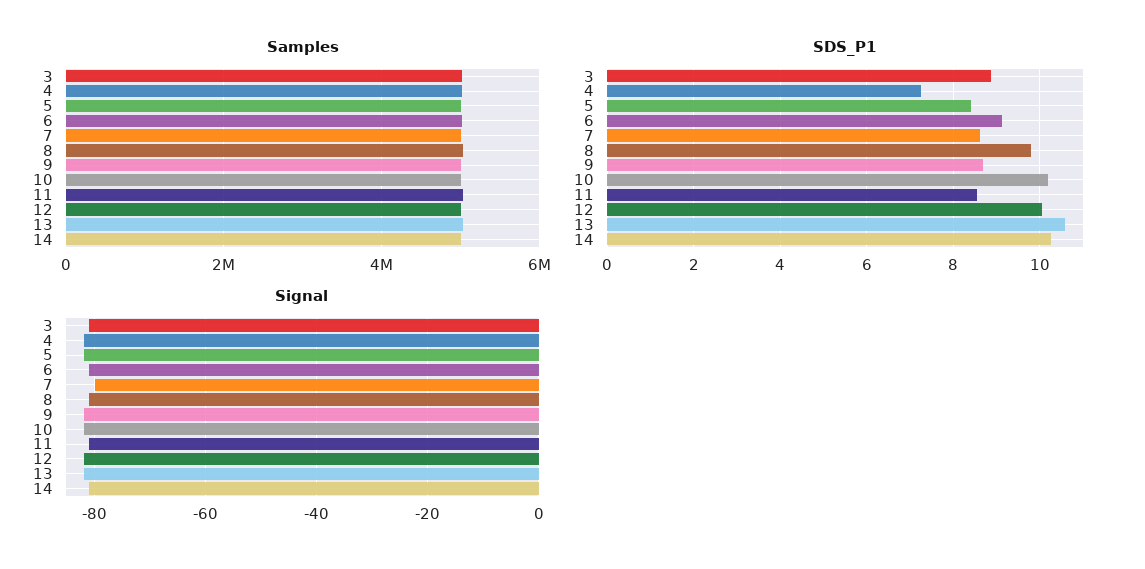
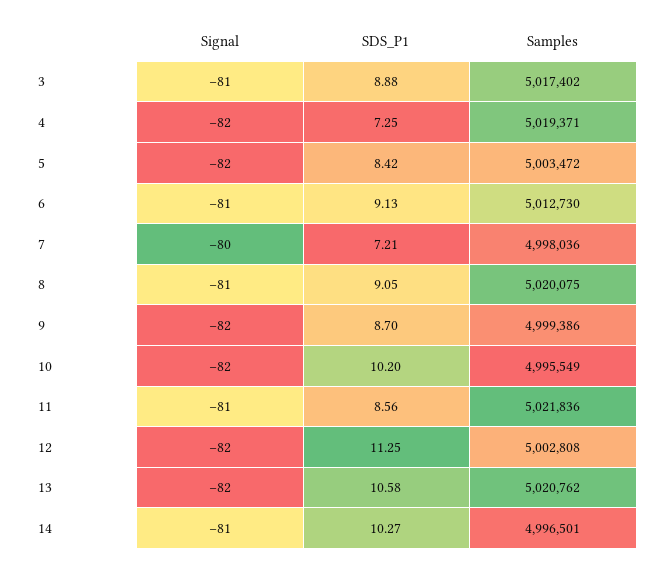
SDS_P1, 7: 8.6 -> 7.21
SDS_P1, 8: 9.8 -> 9.05
SDS_P1, 12: 10 -> 11.25

